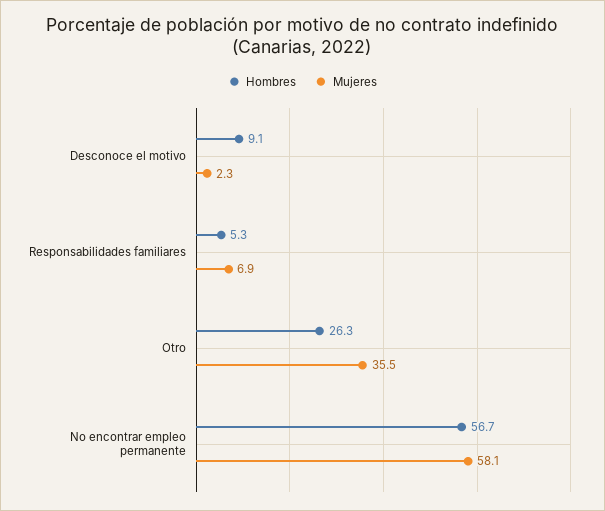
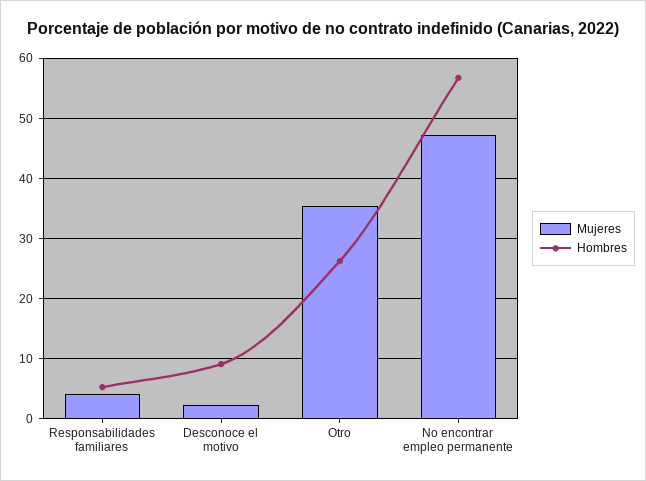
Mujeres, Responsabilidades familiares: 6.9 -> 4
Mujeres, No encontrar empleo permanente: 58.1 -> 47

